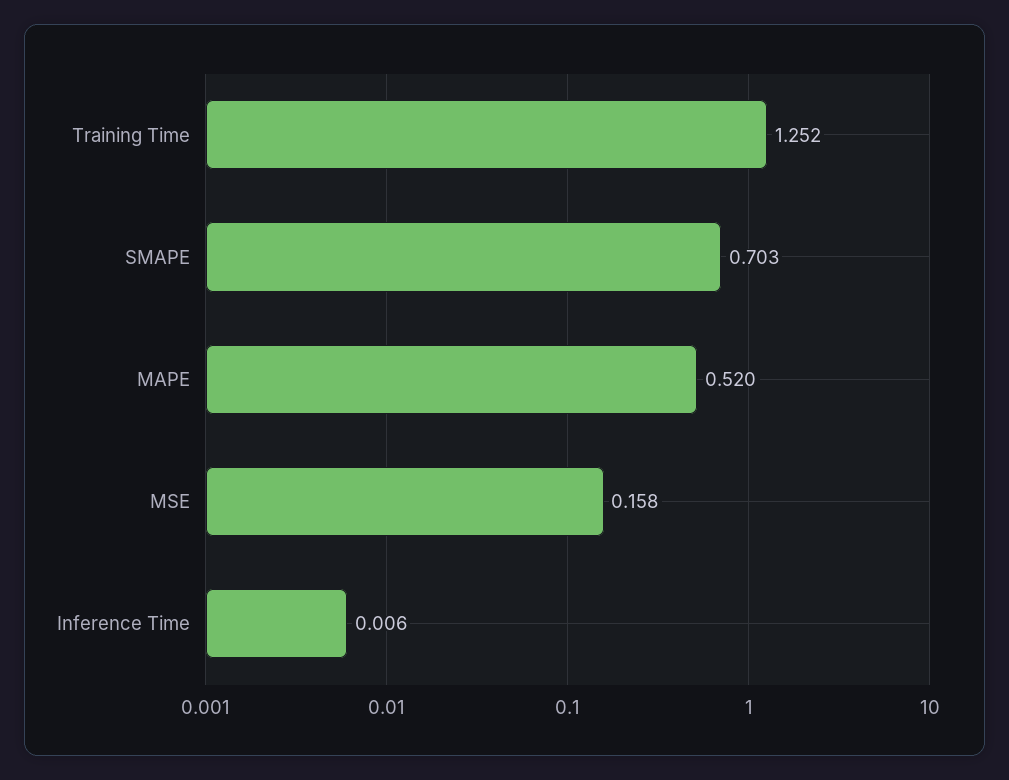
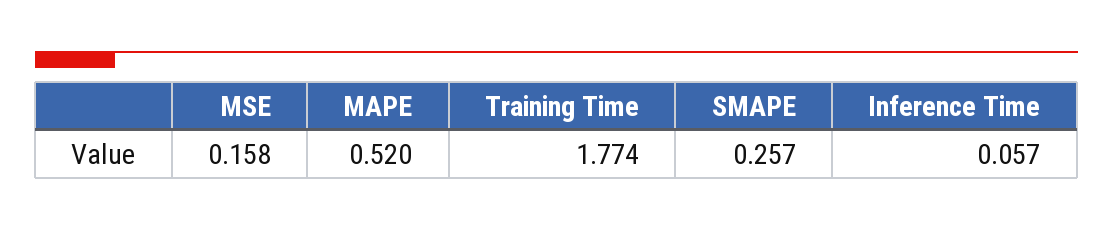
Training Time: 1.252 -> 1.774
SMAPE: 0.703 -> 0.257
Inference Time: 0.006 -> 0.057

